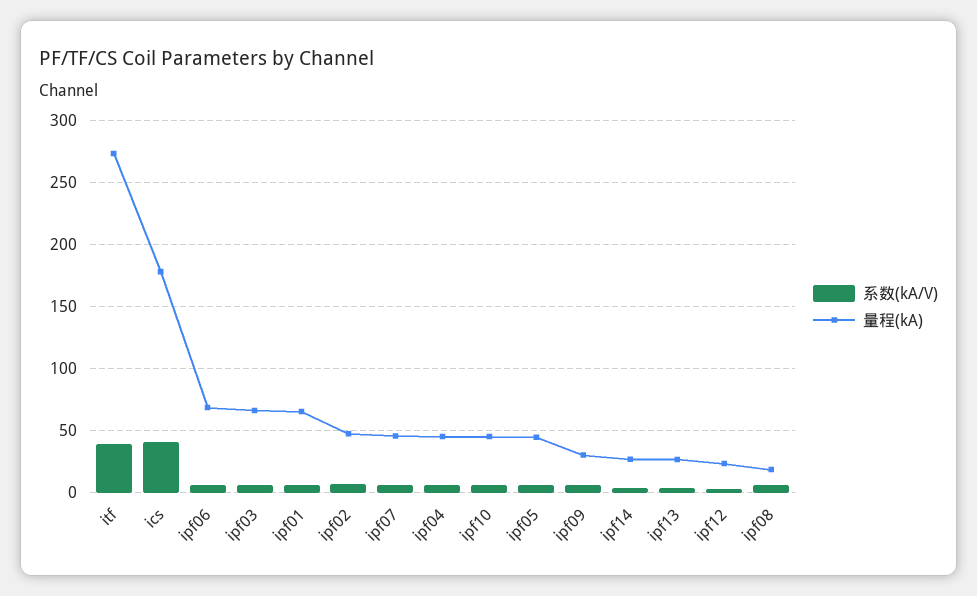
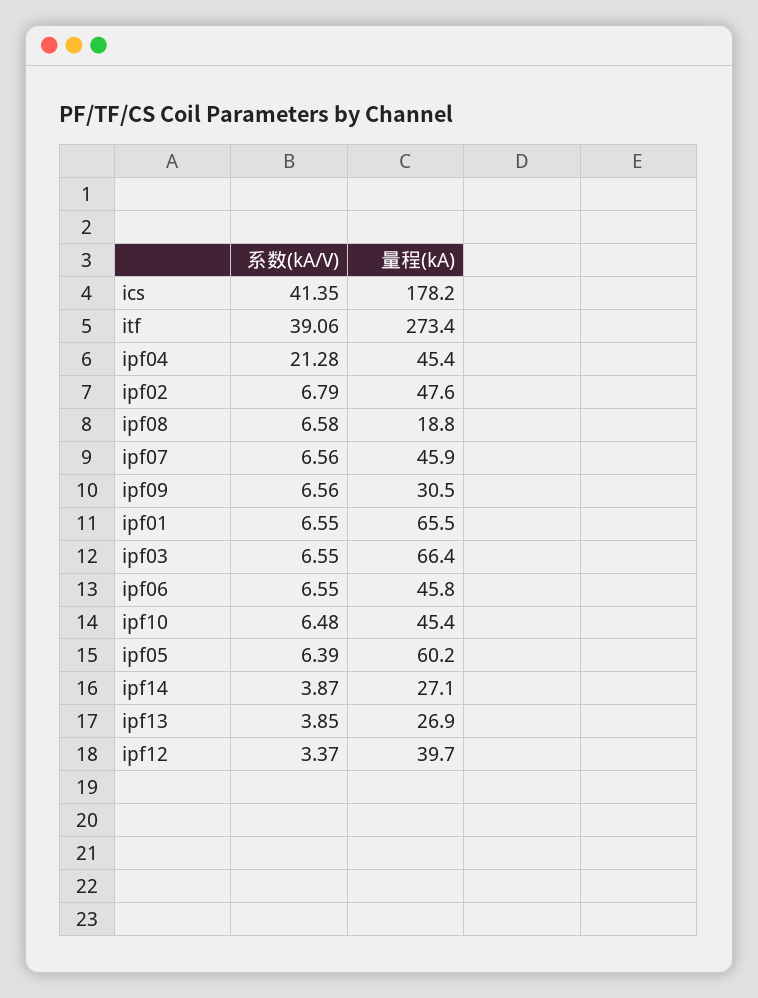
量程(kA), ipf06: 70 -> 45.8
系数(kA/V), ipf04: 5 -> 21.28
量程(kA), ipf05: 45 -> 60.2
量程(kA), ipf12: 25 -> 39.7

